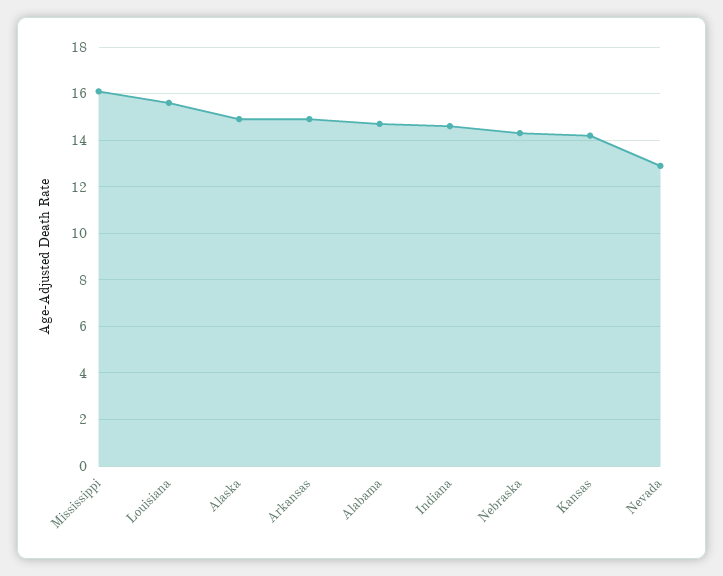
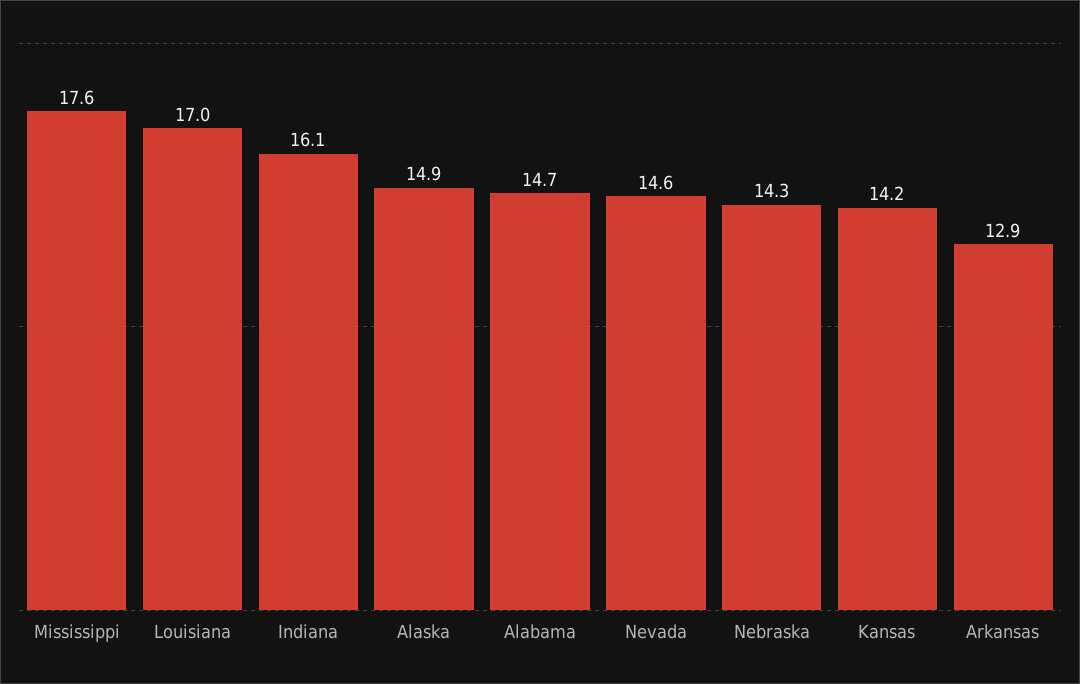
Mississippi: 16 -> 17.6
Louisiana: 15.5 -> 17
Arkansas: 15 -> 12.9
Indiana: 14.5 -> 16.1
Nevada: 13 -> 14.6

